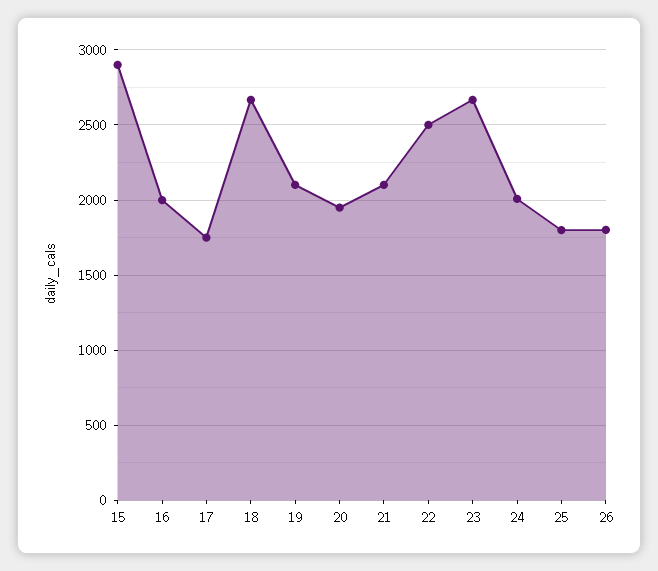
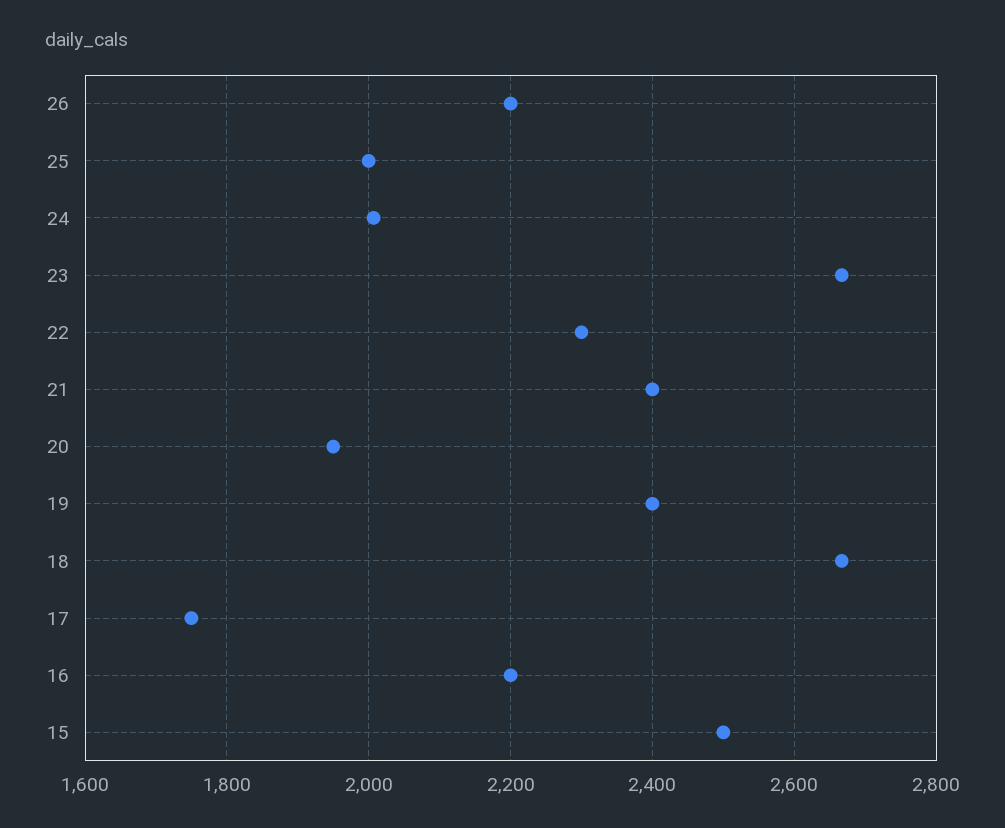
15: 2900 -> 2500
16: 2000 -> 2200
19: 2100 -> 2400
21: 2100 -> 2400
22: 2500 -> 2300
25: 1800 -> 2000
26: 1800 -> 2200

